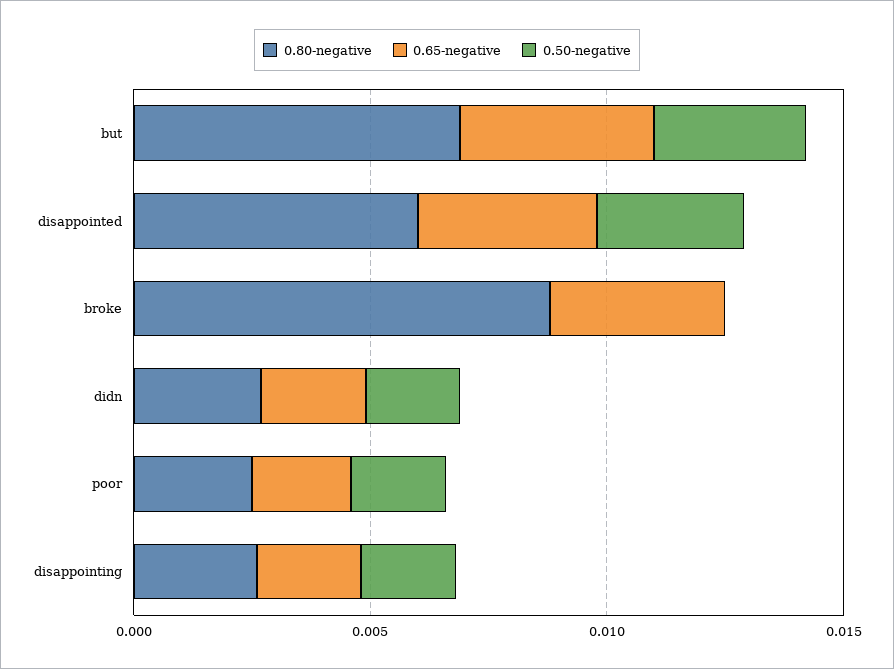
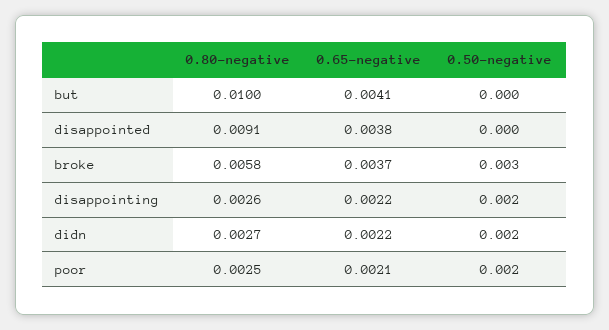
0.80-negative, but: 0.007 -> 0.01
0.50-negative, but: 0.003 -> 0
0.80-negative, disappointed: 0.006 -> 0.0091
0.50-negative, disappointed: 0.003 -> 0
0.80-negative, broke: 0.009 -> 0.0058
0.50-negative, broke: 0 -> 0.003

